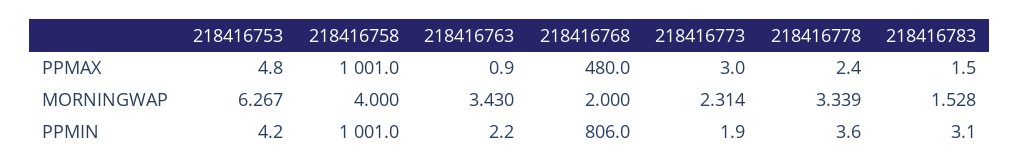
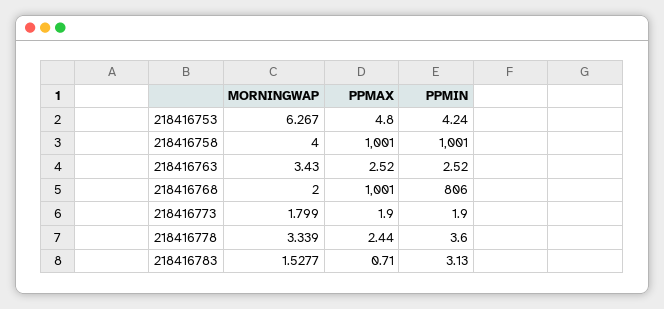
218416763, PPMAX: 0.9 -> 2.52
218416768, PPMAX: 480 -> 1001
218416773, PPMAX: 3 -> 1.9
218416783, PPMAX: 1.5 -> 0.71
218416773, MORNINGWAP: 2.314 -> 1.799
218416763, PPMIN: 2.2 -> 2.52

